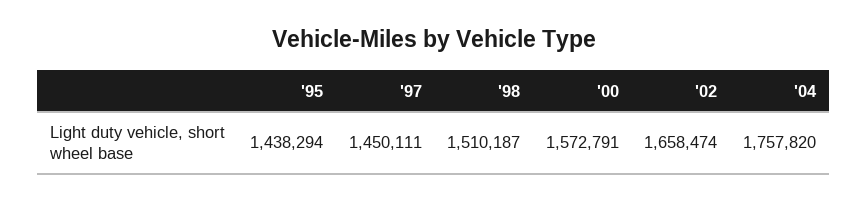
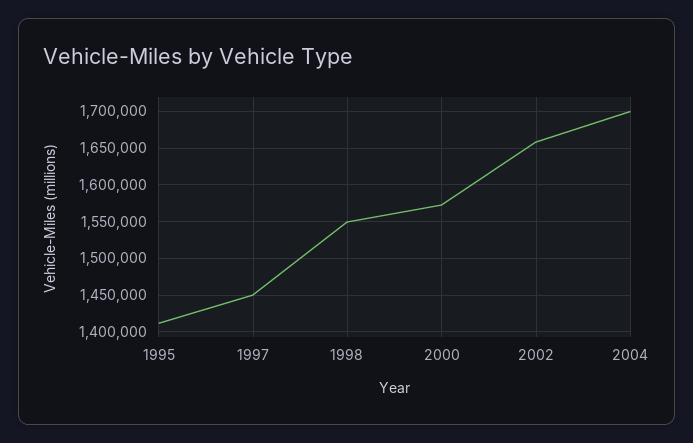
'95: 1438294 -> 1410000
'98: 1510187 -> 1550000
'04: 1757820 -> 1700000

